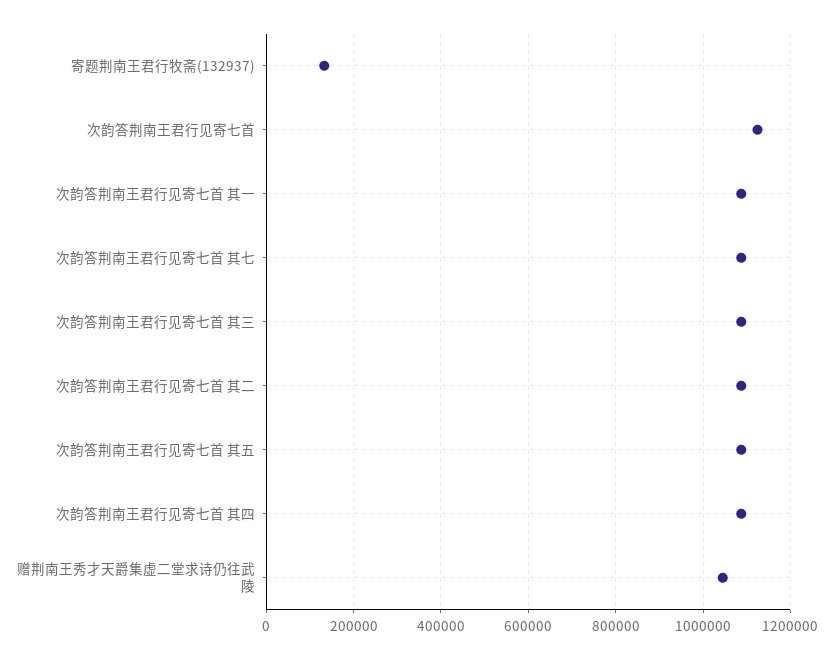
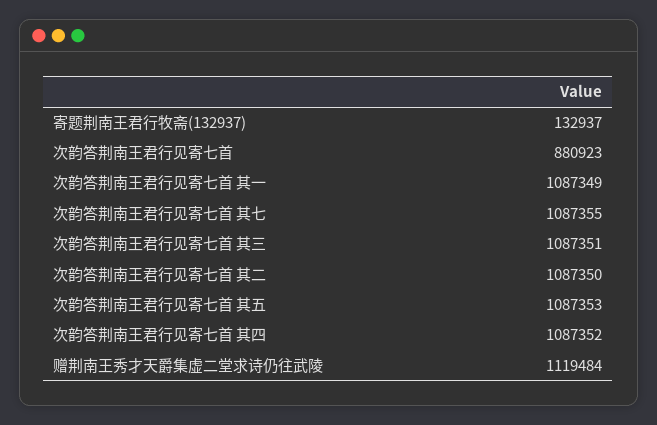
次韵答荆南王君行见寄七首: 1120000 -> 880923
赠荆南王秀才天爵集虚二堂求诗仍往武陵: 1040000 -> 1119484

